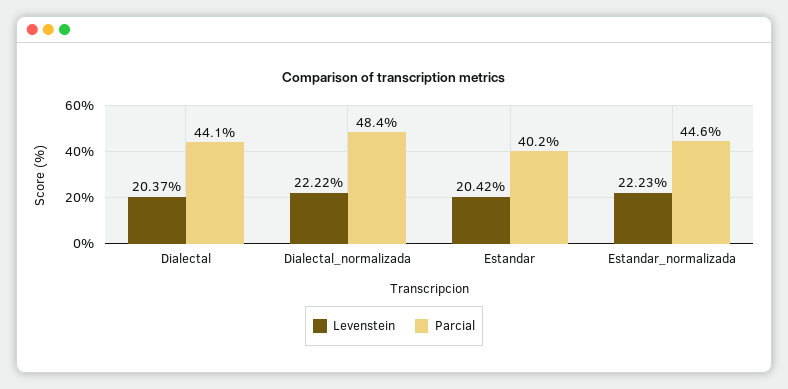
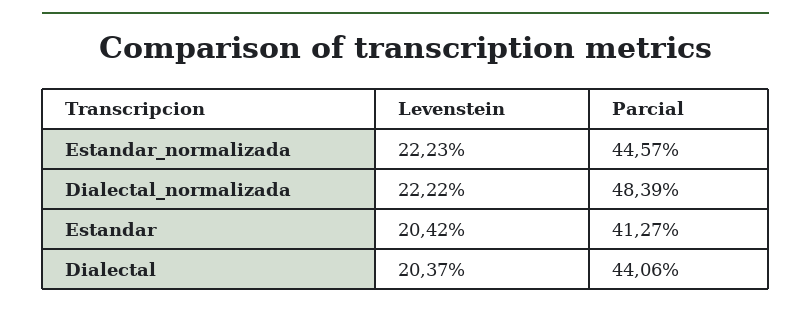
Parcial, Estandar: 40.2 -> 41.27

